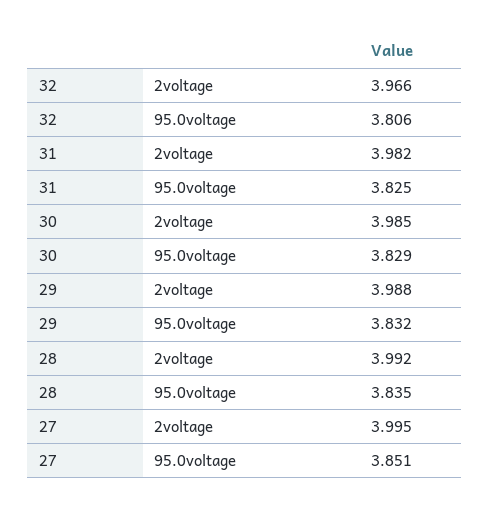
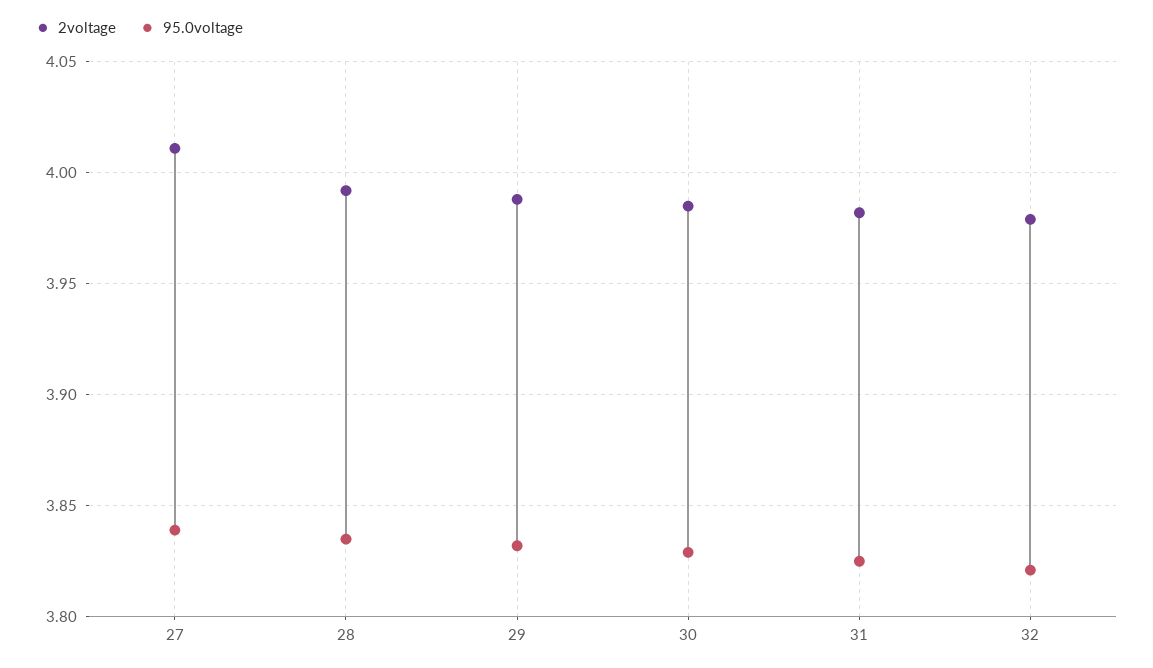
2voltage, 32: 3.966 -> 3.98
95.0voltage, 32: 3.806 -> 3.82
2voltage, 27: 3.995 -> 4.01
95.0voltage, 27: 3.851 -> 3.84

